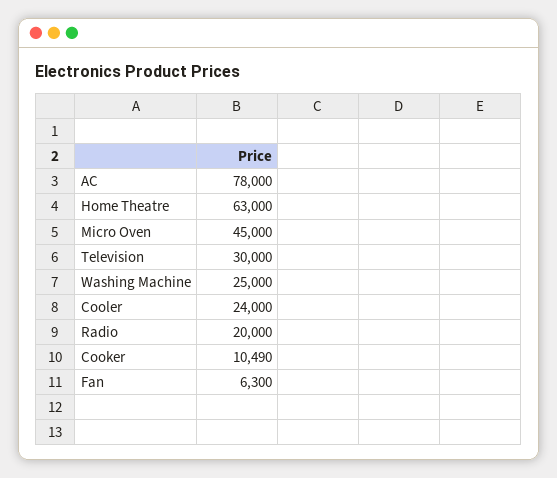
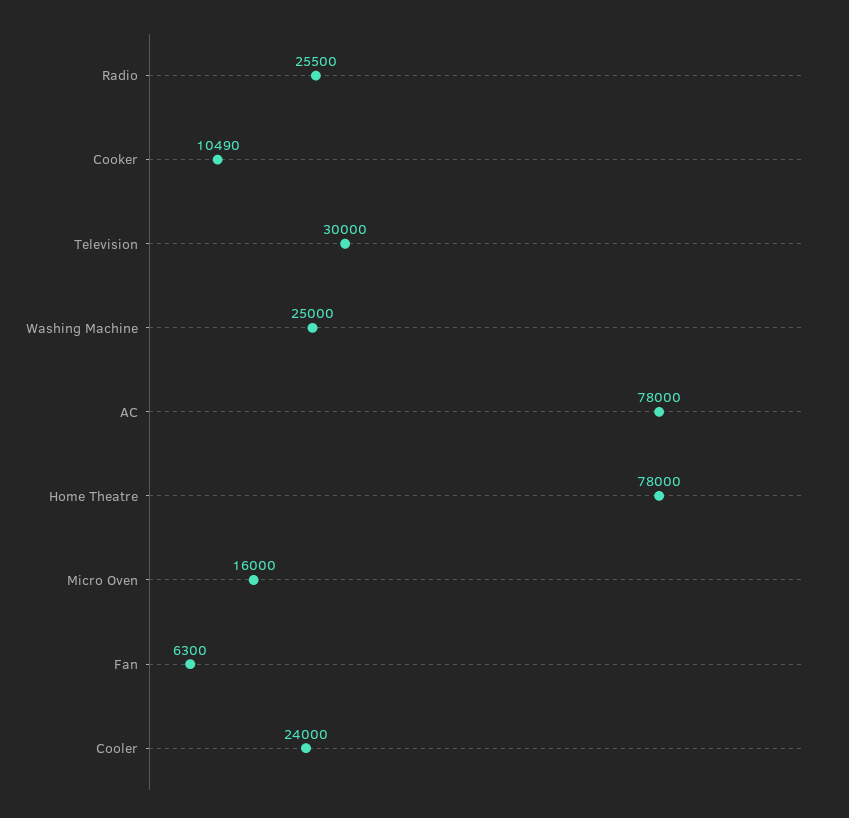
Home Theatre: 63000 -> 78000
Micro Oven: 45000 -> 16000
Radio: 20000 -> 25500

